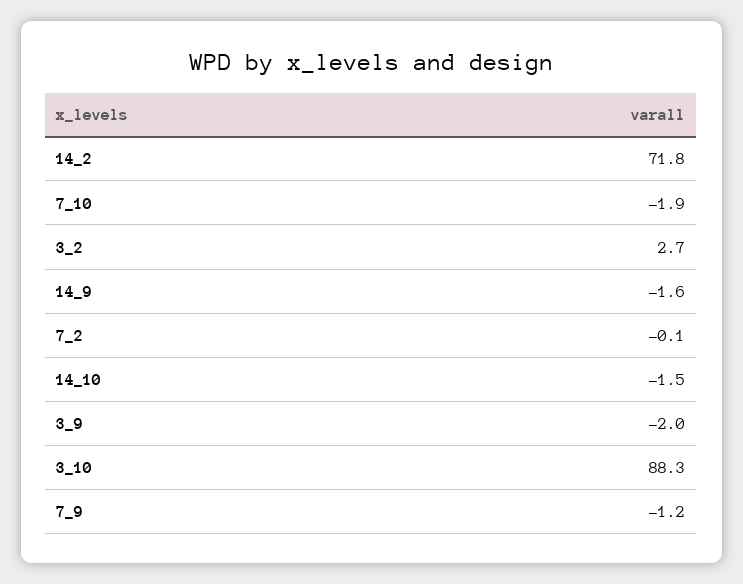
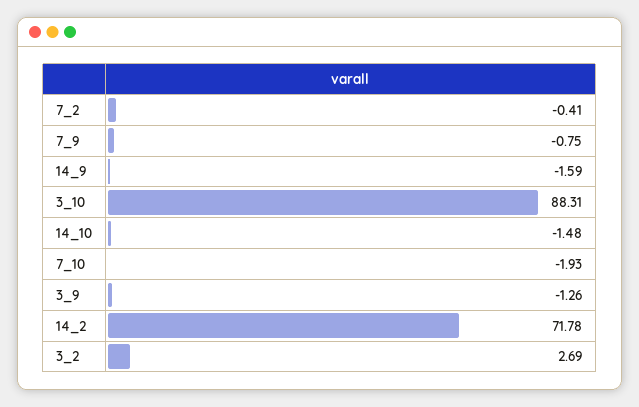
7_2: -0.1 -> -0.41
3_9: -2 -> -1.26
7_9: -1.2 -> -0.75

